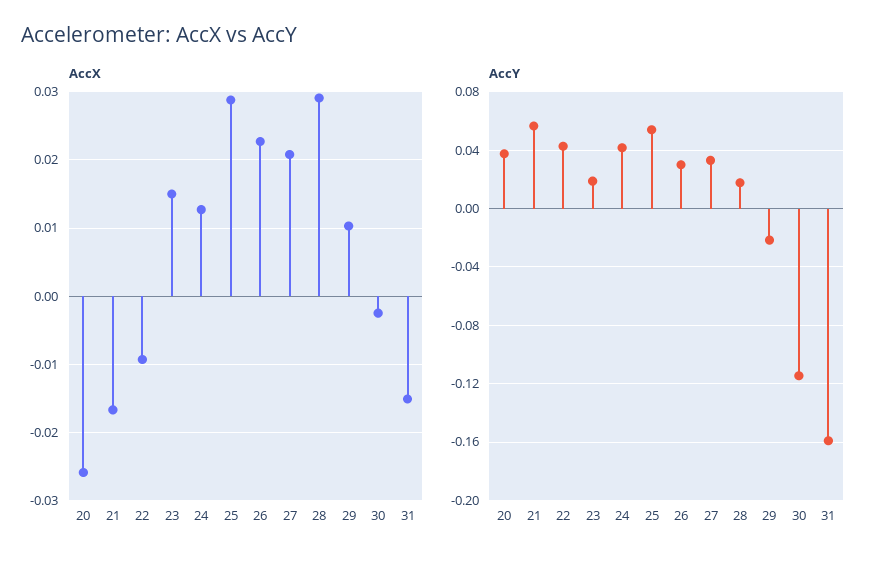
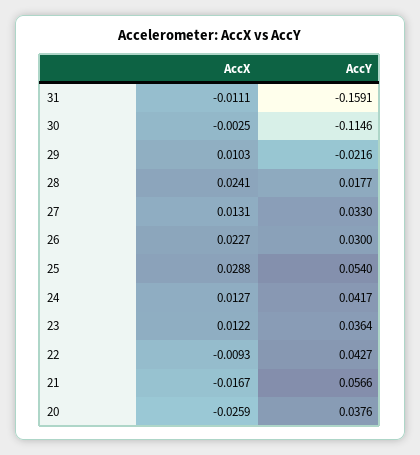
AccX, 23: 0.015 -> 0.0122
AccX, 27: 0.021 -> 0.0131
AccX, 28: 0.029 -> 0.0241
AccX, 31: -0.015 -> -0.0111
AccY, 23: 0.02 -> 0.0364

